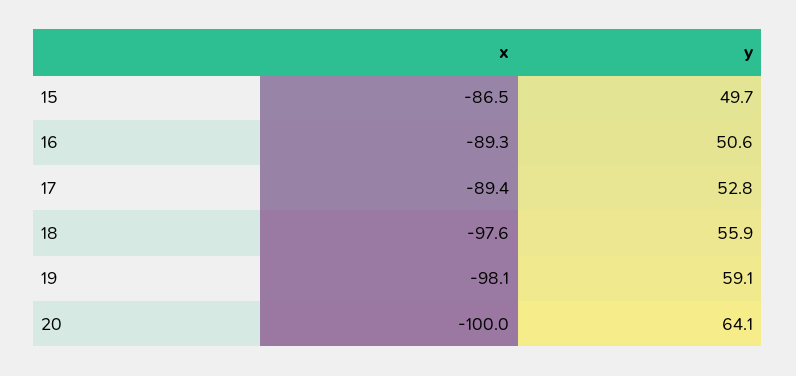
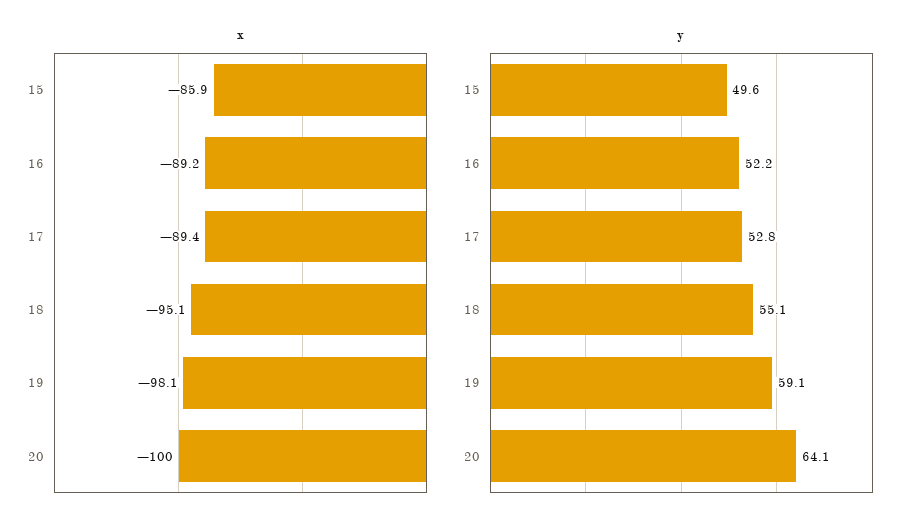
x, 15: -86.5 -> -85.9
y, 15: 49.7 -> 49.6
x, 16: -89.3 -> -89.2
y, 16: 50.6 -> 52.2
x, 18: -97.6 -> -95.1
y, 18: 55.9 -> 55.1

